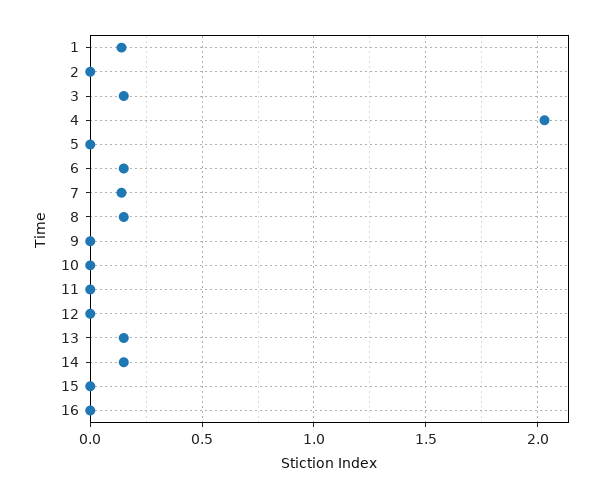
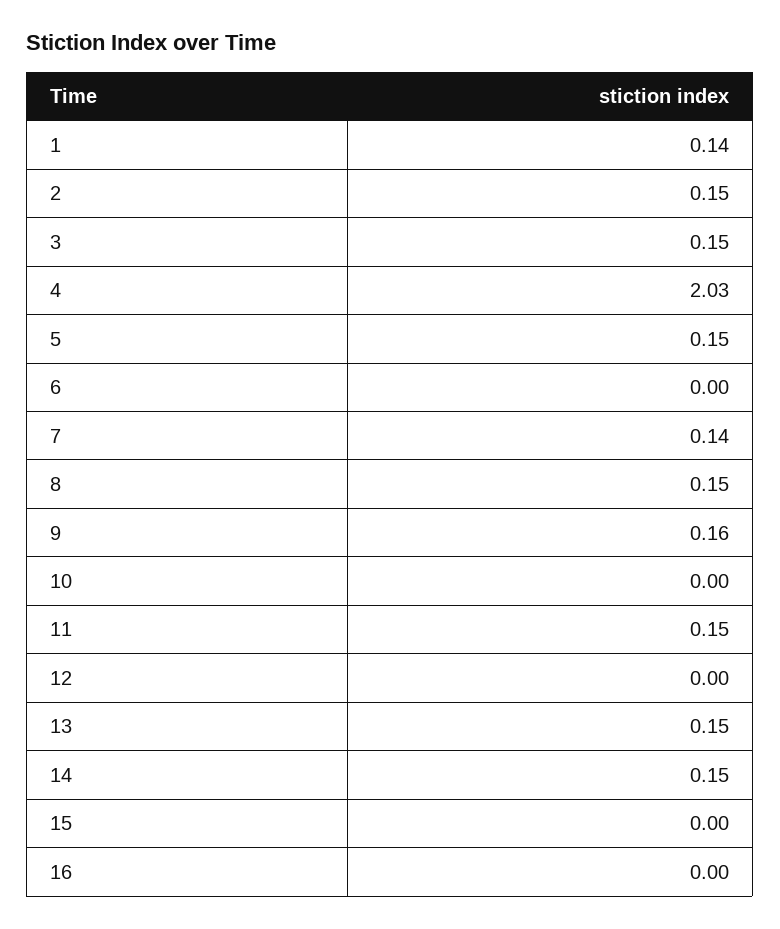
2: 0 -> 0.15
5: 0 -> 0.15
6: 0.15 -> 0
9: 0 -> 0.16
11: 0 -> 0.15

